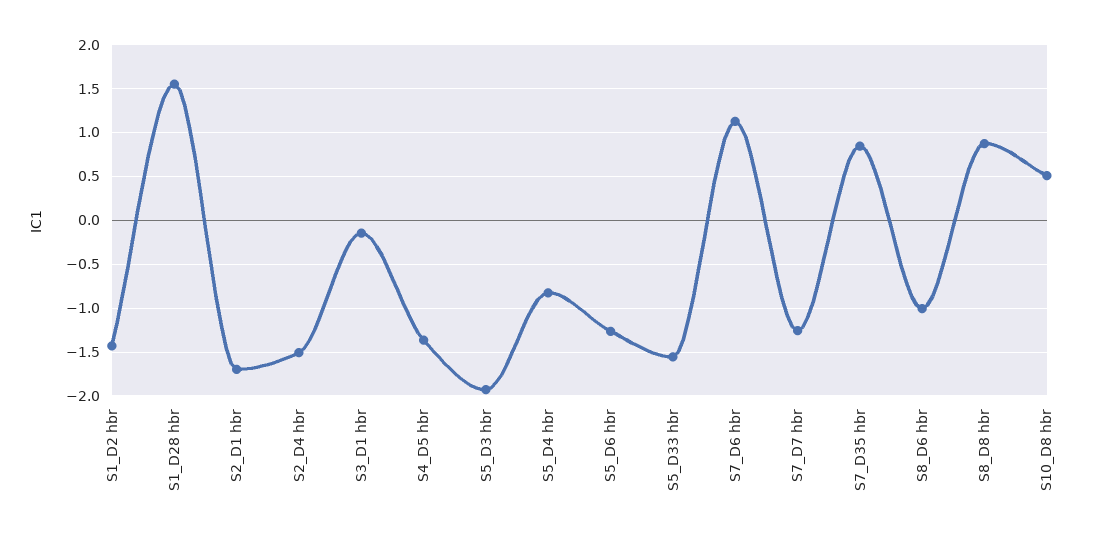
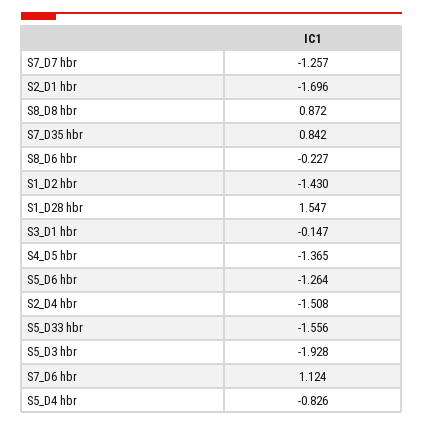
S8_D6 hbr: -1 -> -0.227
S10_D8 hbr: 0.5 -> none

